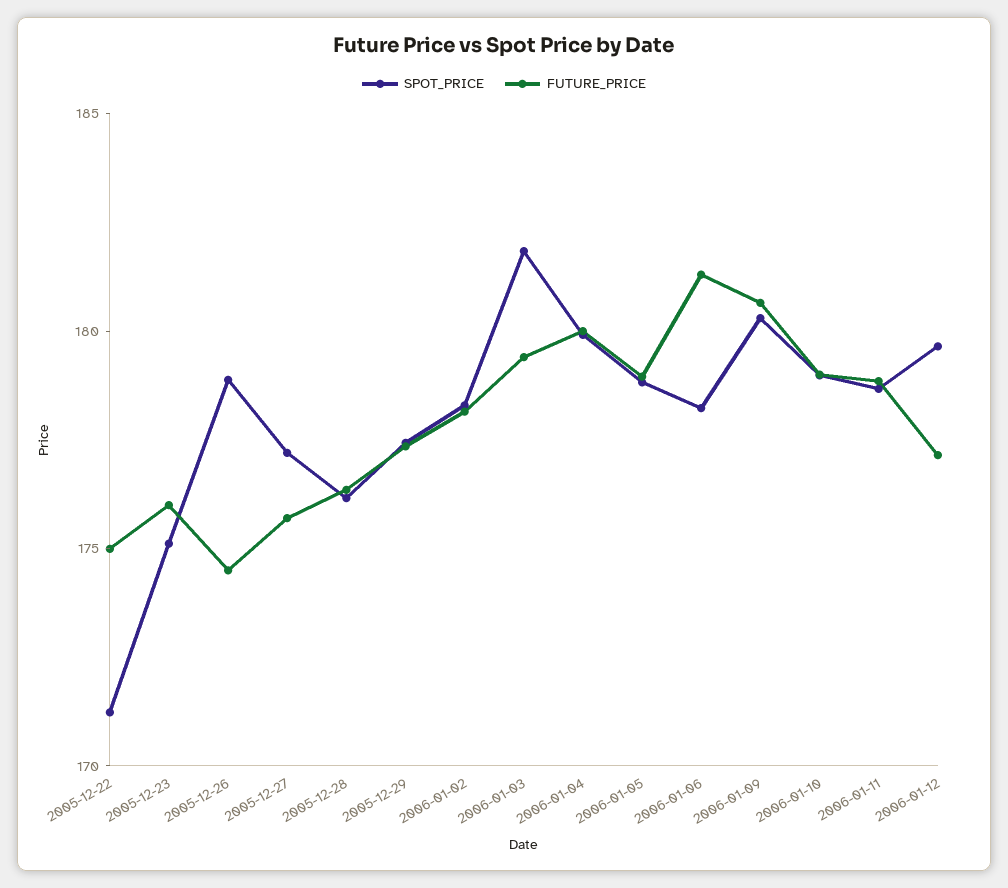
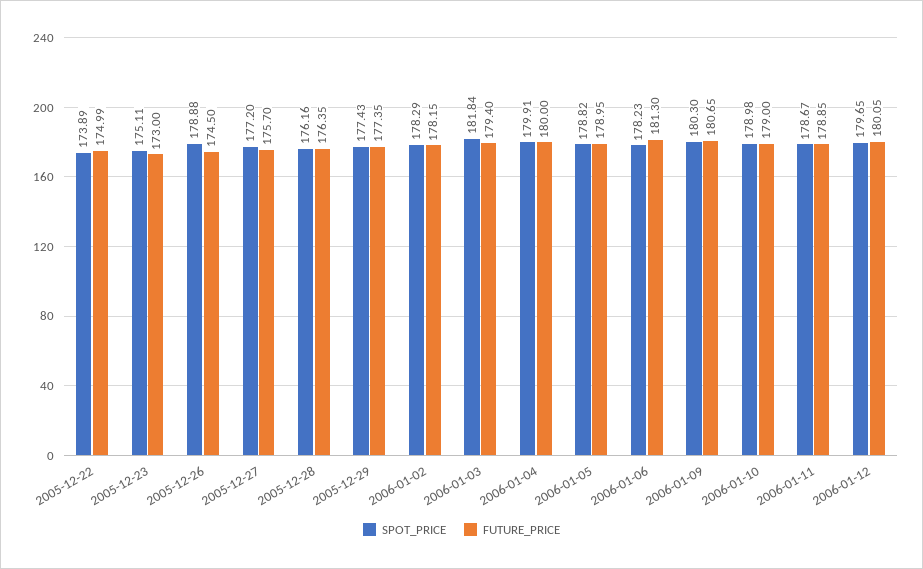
SPOT_PRICE, 2005-12-22: 171 -> 173.89
FUTURE_PRICE, 2005-12-23: 176 -> 173
FUTURE_PRICE, 2006-01-12: 177 -> 180.05

